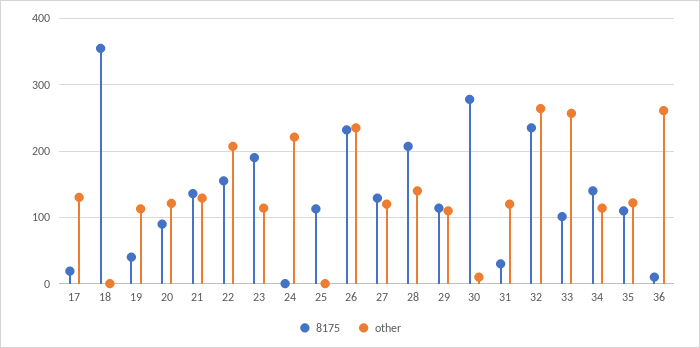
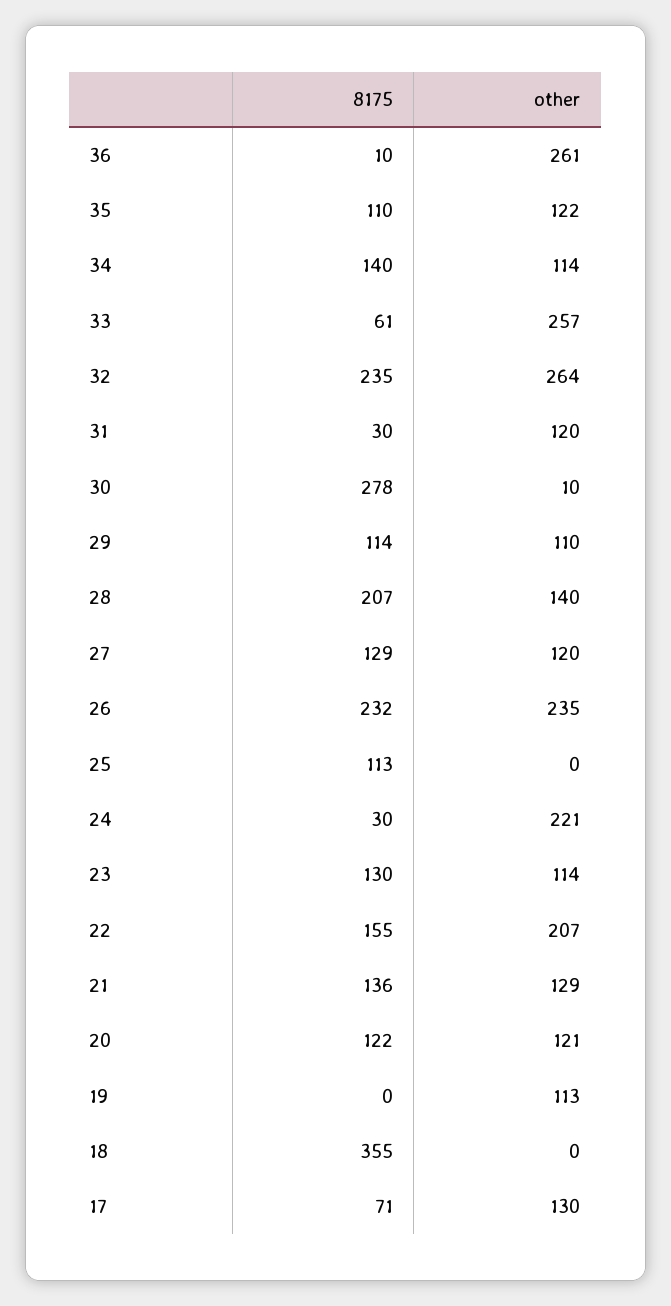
8175, 17: 20 -> 71
8175, 19: 40 -> 0
8175, 20: 90 -> 122
8175, 23: 190 -> 130
8175, 24: 0 -> 30
8175, 33: 100 -> 61

